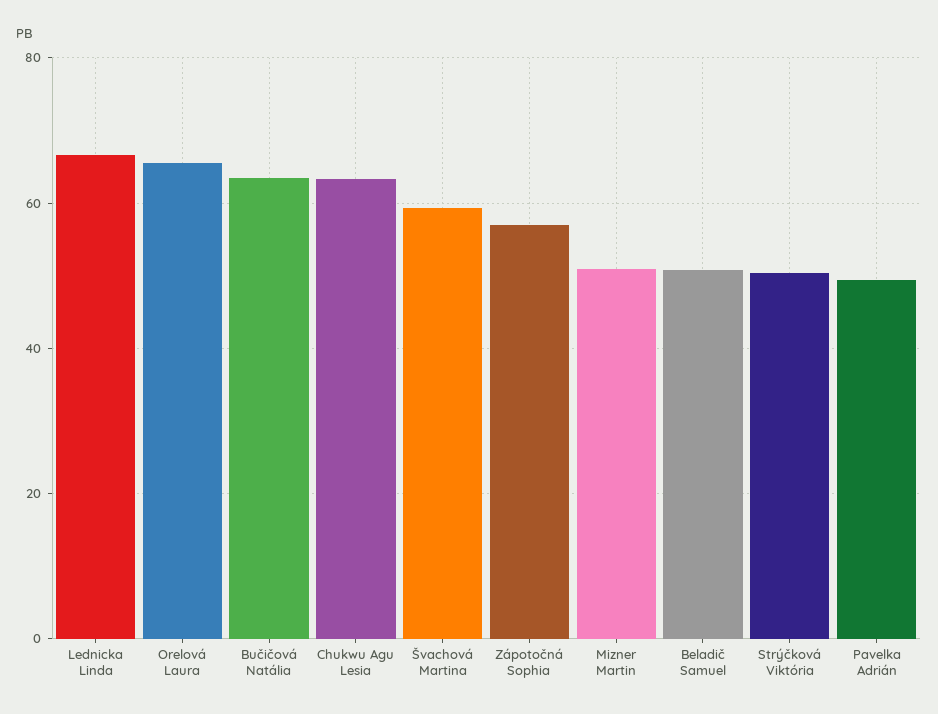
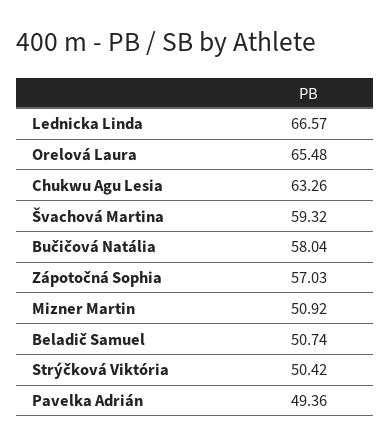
Bučičová Natália: 64 -> 58.04

